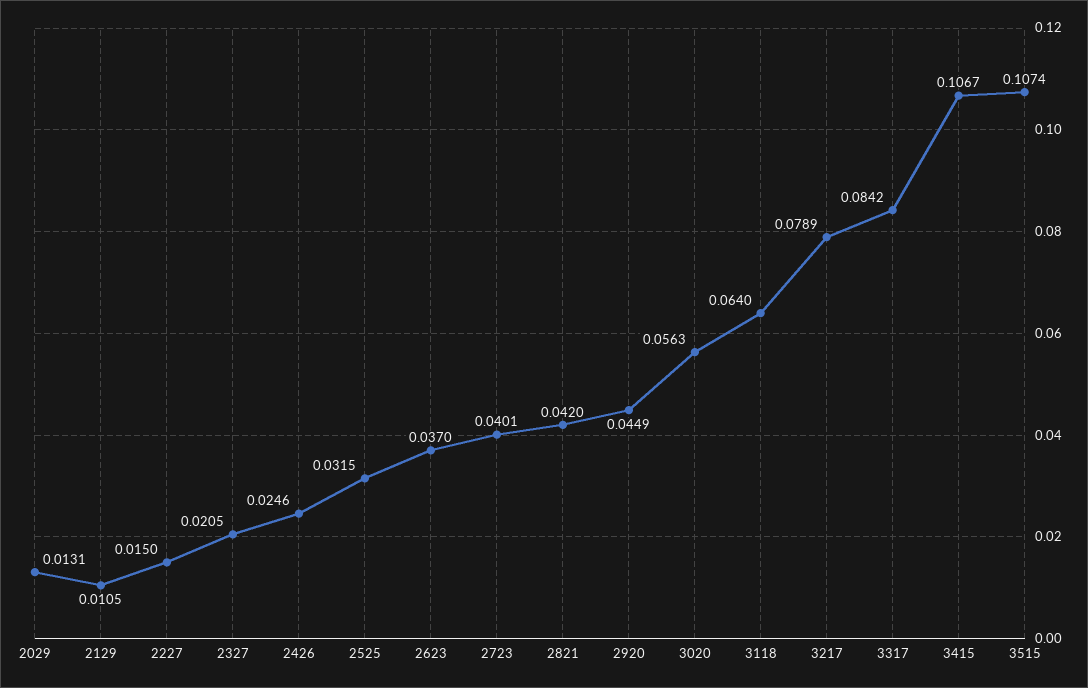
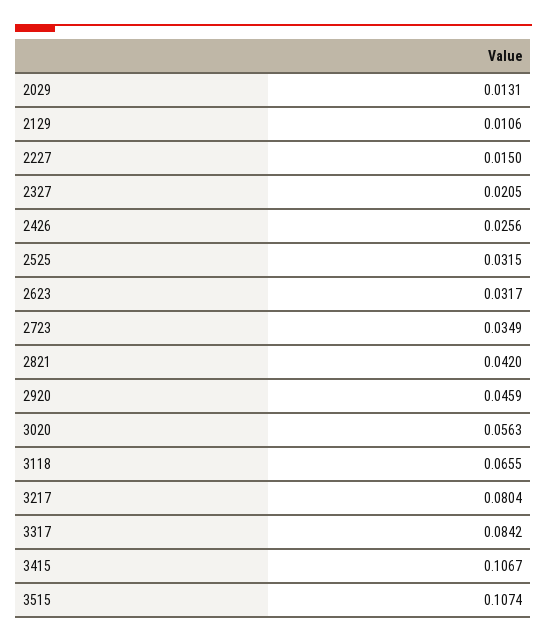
2129: 0.0105 -> 0.0106
2426: 0.0246 -> 0.0256
2623: 0.037 -> 0.0317
2723: 0.0401 -> 0.0349
2920: 0.0449 -> 0.0459
3118: 0.064 -> 0.0655
3217: 0.0789 -> 0.0804

